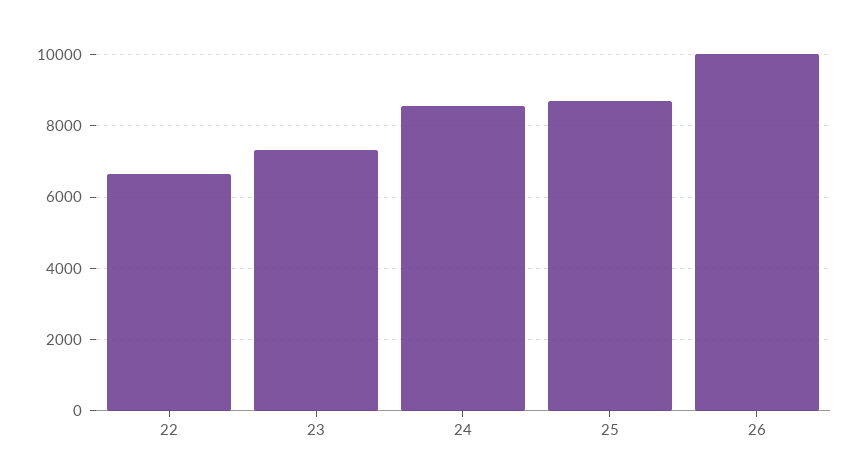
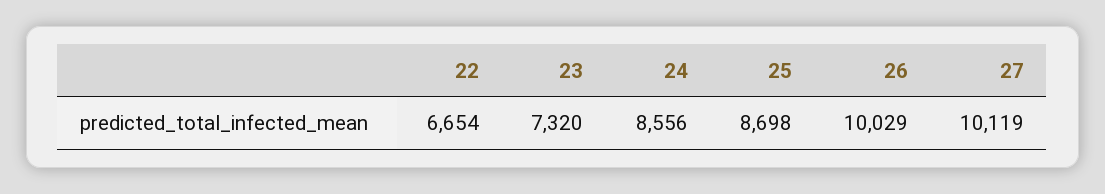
27: none -> 10119

